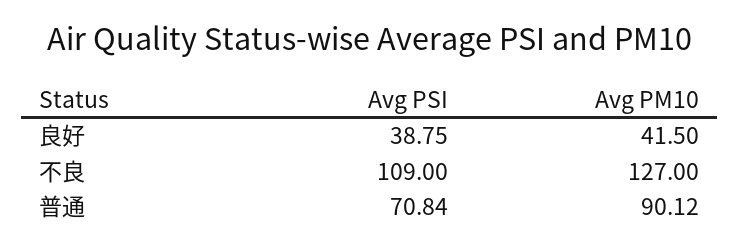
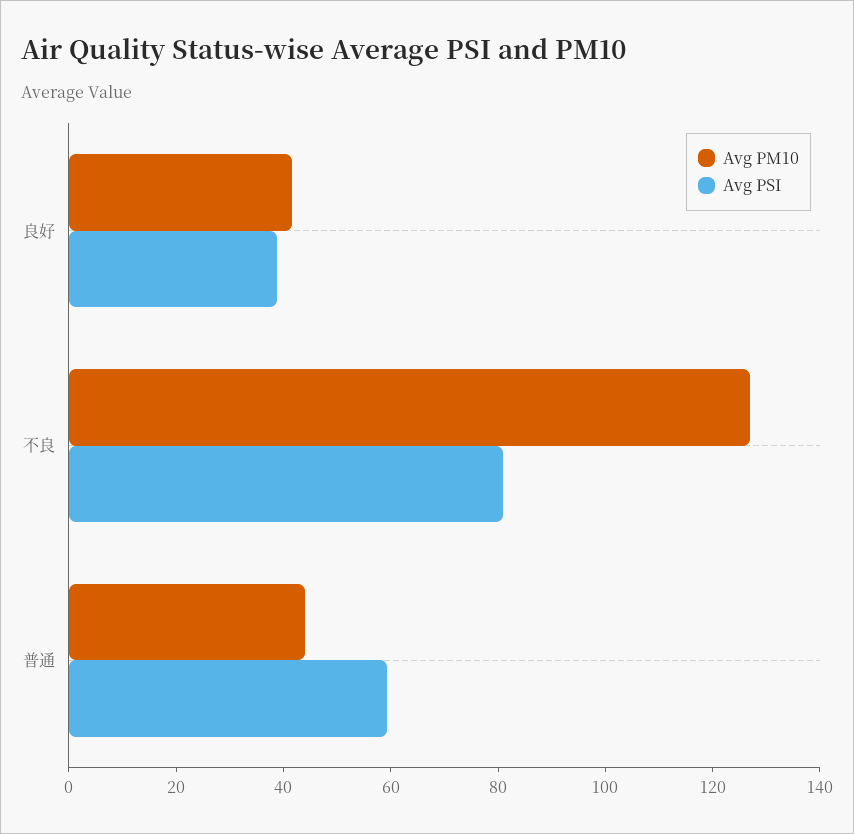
Avg PSI, 不良: 109 -> 80
Avg PSI, 普通: 70.84 -> 60
Avg PM10, 普通: 90.12 -> 45

